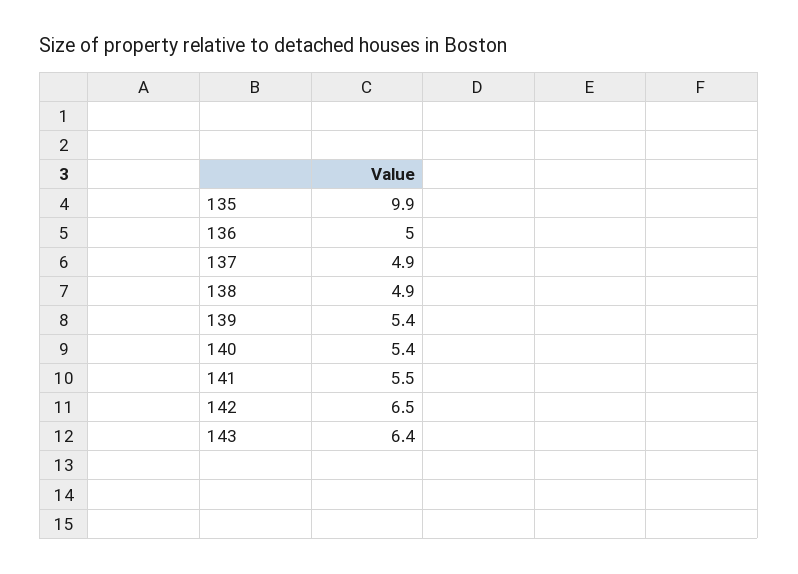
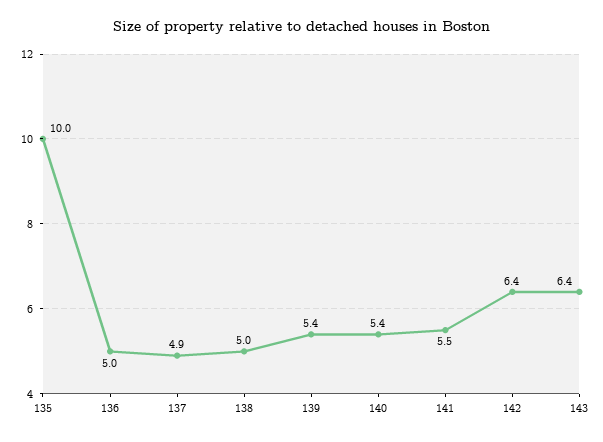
135: 9.9 -> 10
138: 4.9 -> 5
142: 6.5 -> 6.4

